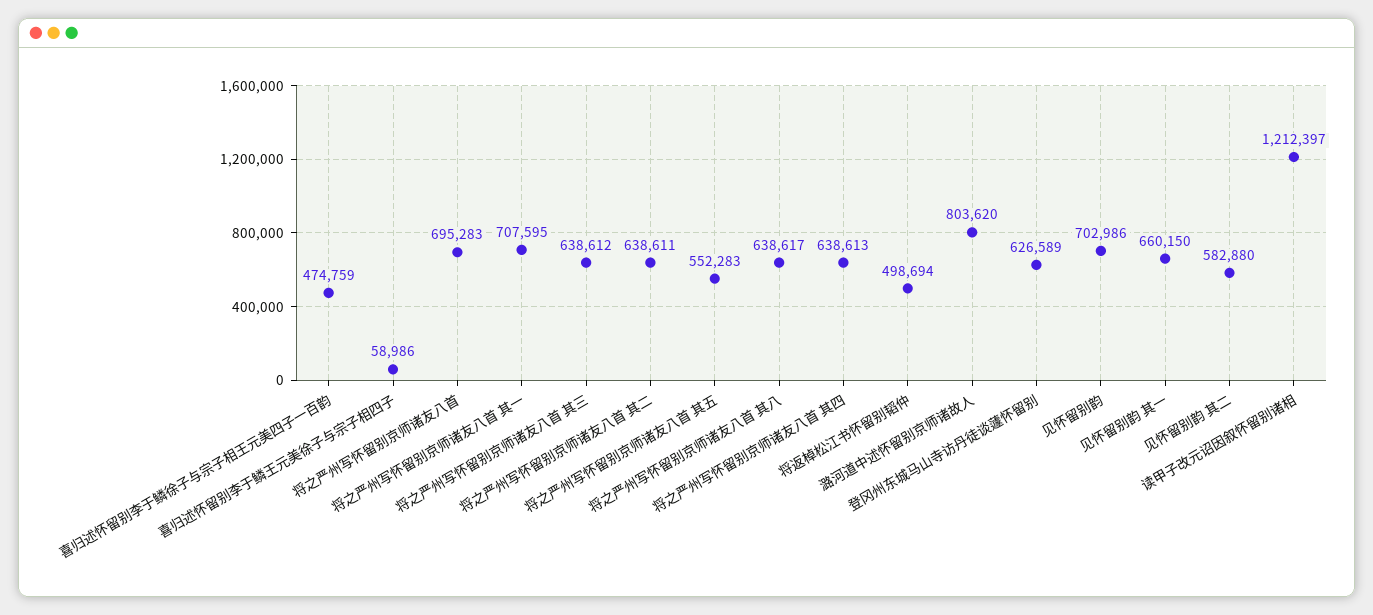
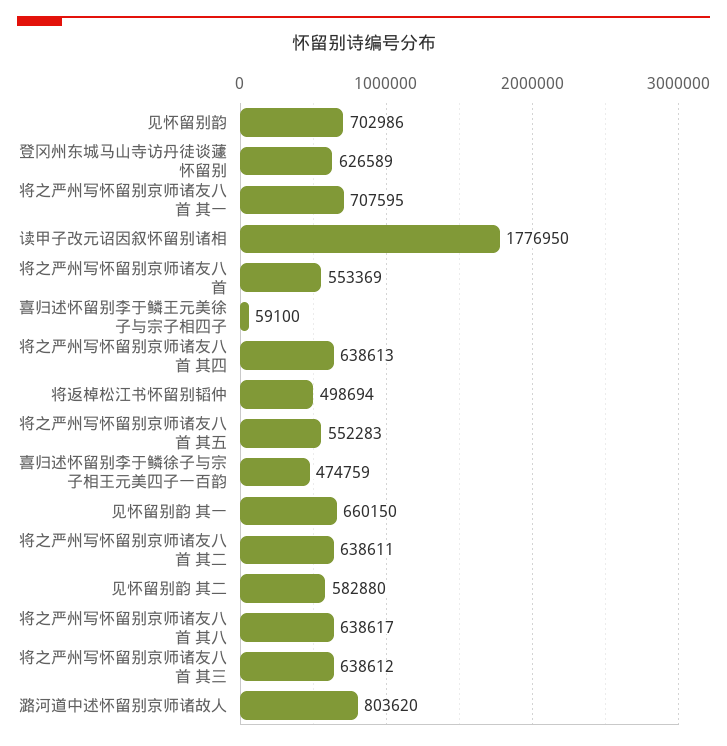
喜归述怀留别李于鳞王元美徐子与宗子相四子: 58986 -> 59100
将之严州写怀留别京师诸友八首: 695283 -> 553369
读甲子改元诏因叙怀留别诸相: 1212397 -> 1776950

